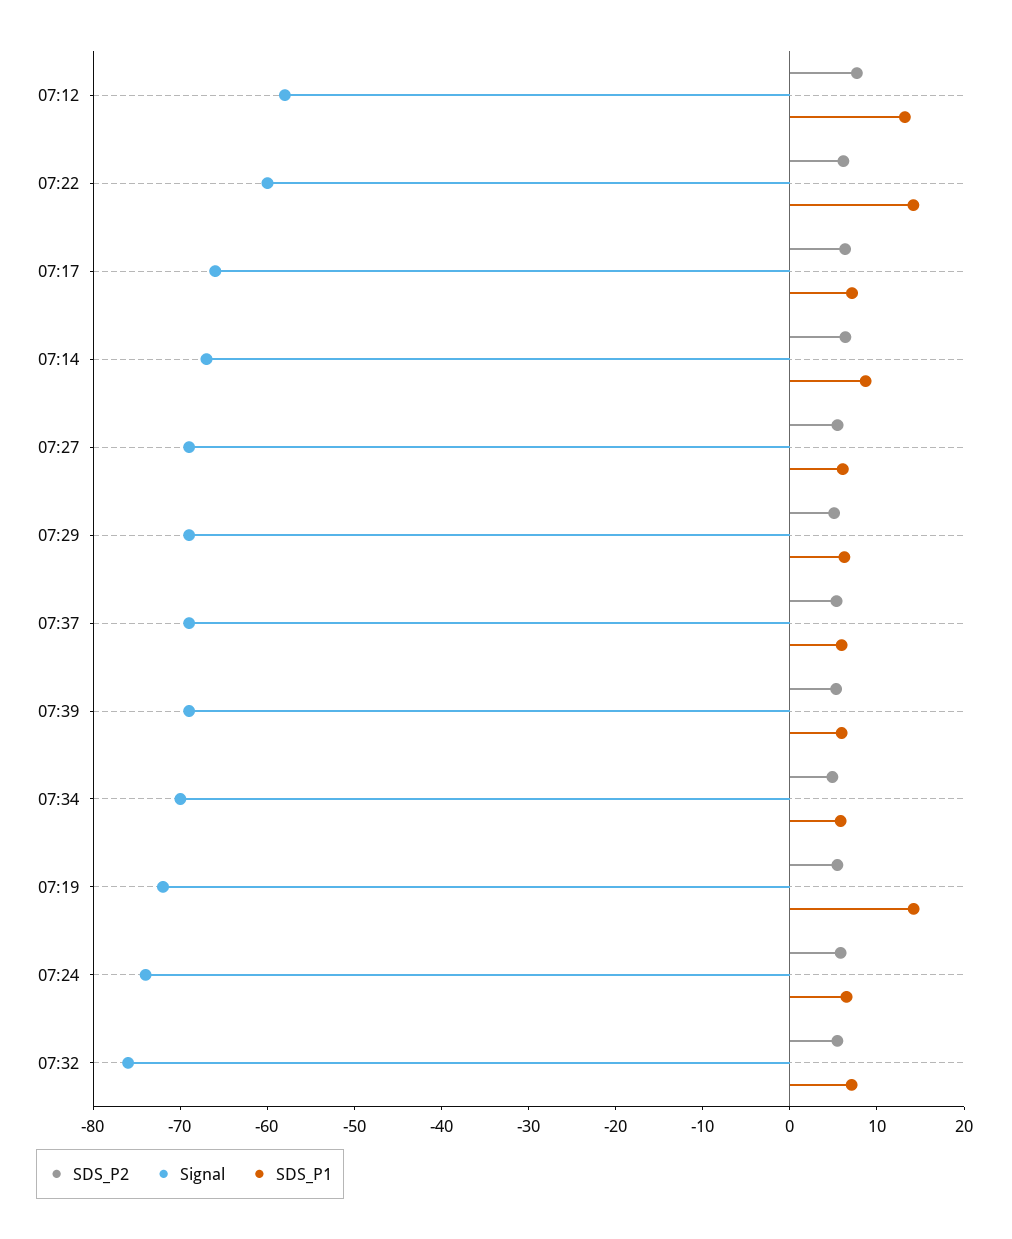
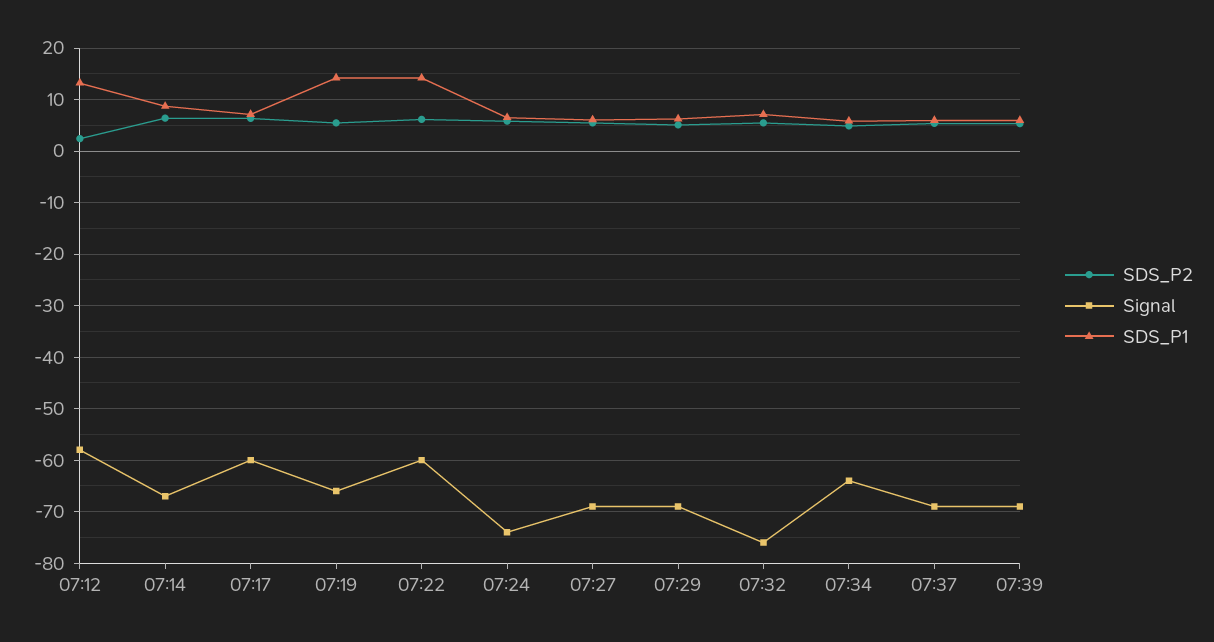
SDS_P2, 07:12: 8 -> 2
Signal, 07:17: -66 -> -60
Signal, 07:34: -70 -> -64
Signal, 07:19: -72 -> -66

